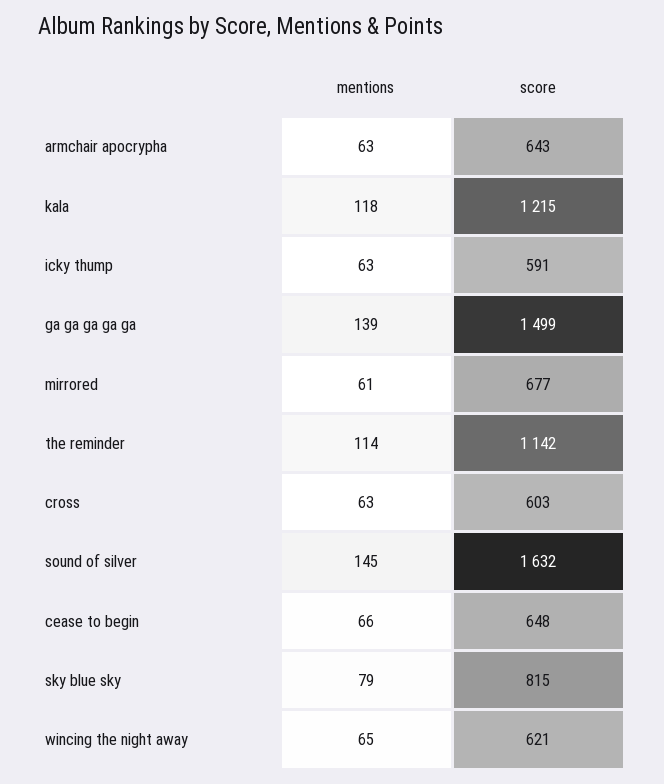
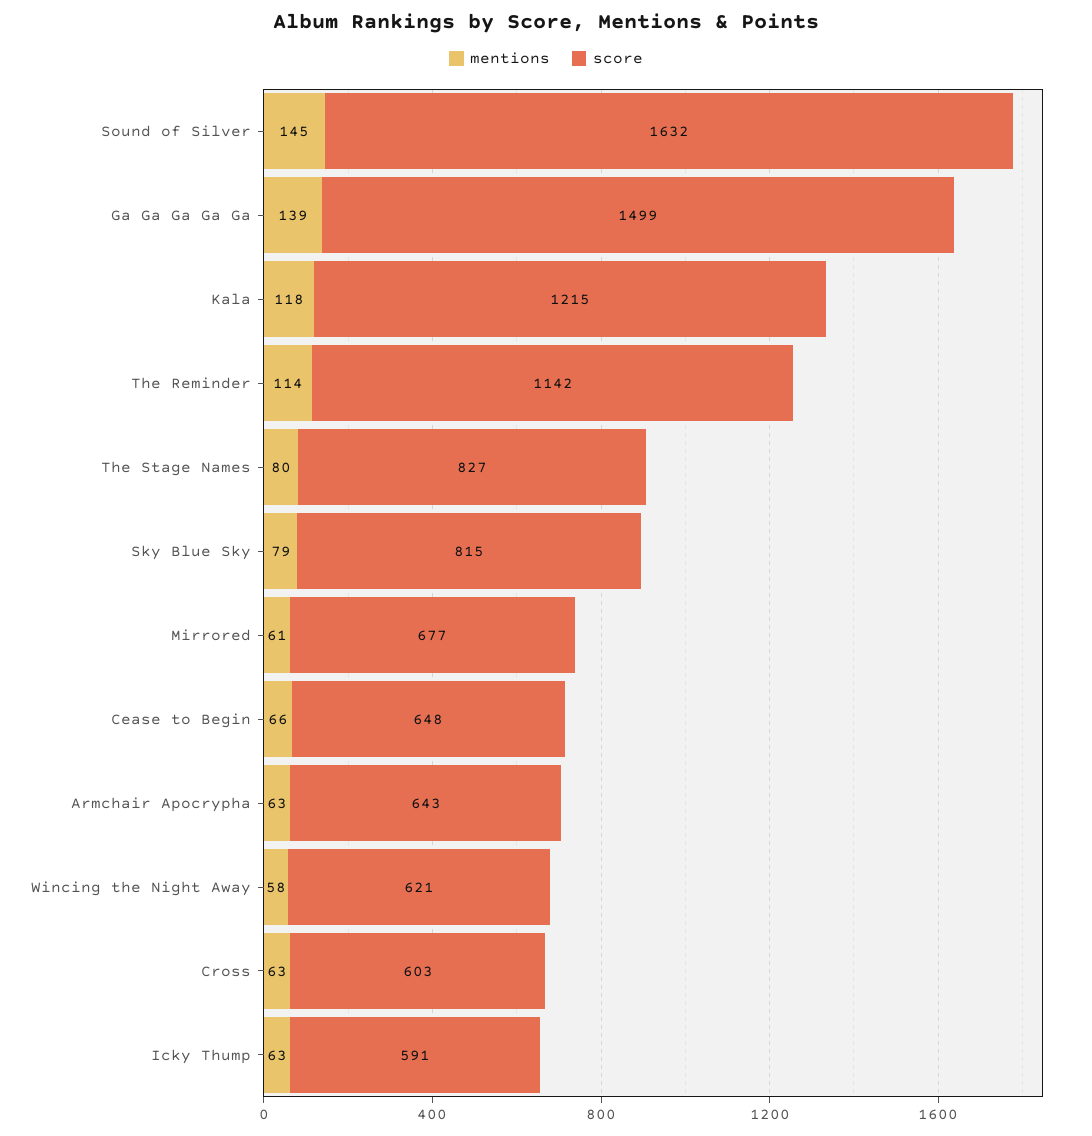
mentions, wincing the night away: 65 -> 58
mentions, The Stage Names: none -> 80
score, The Stage Names: none -> 827

